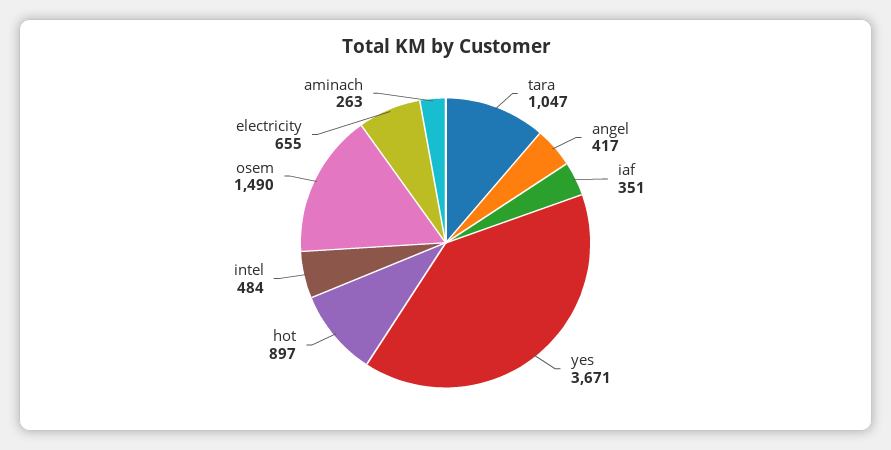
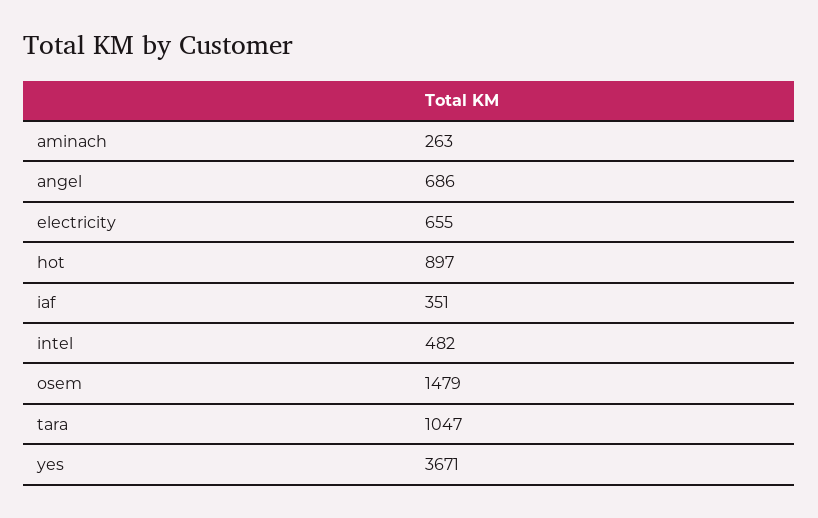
angel: 417 -> 686
intel: 484 -> 482
osem: 1490 -> 1479

